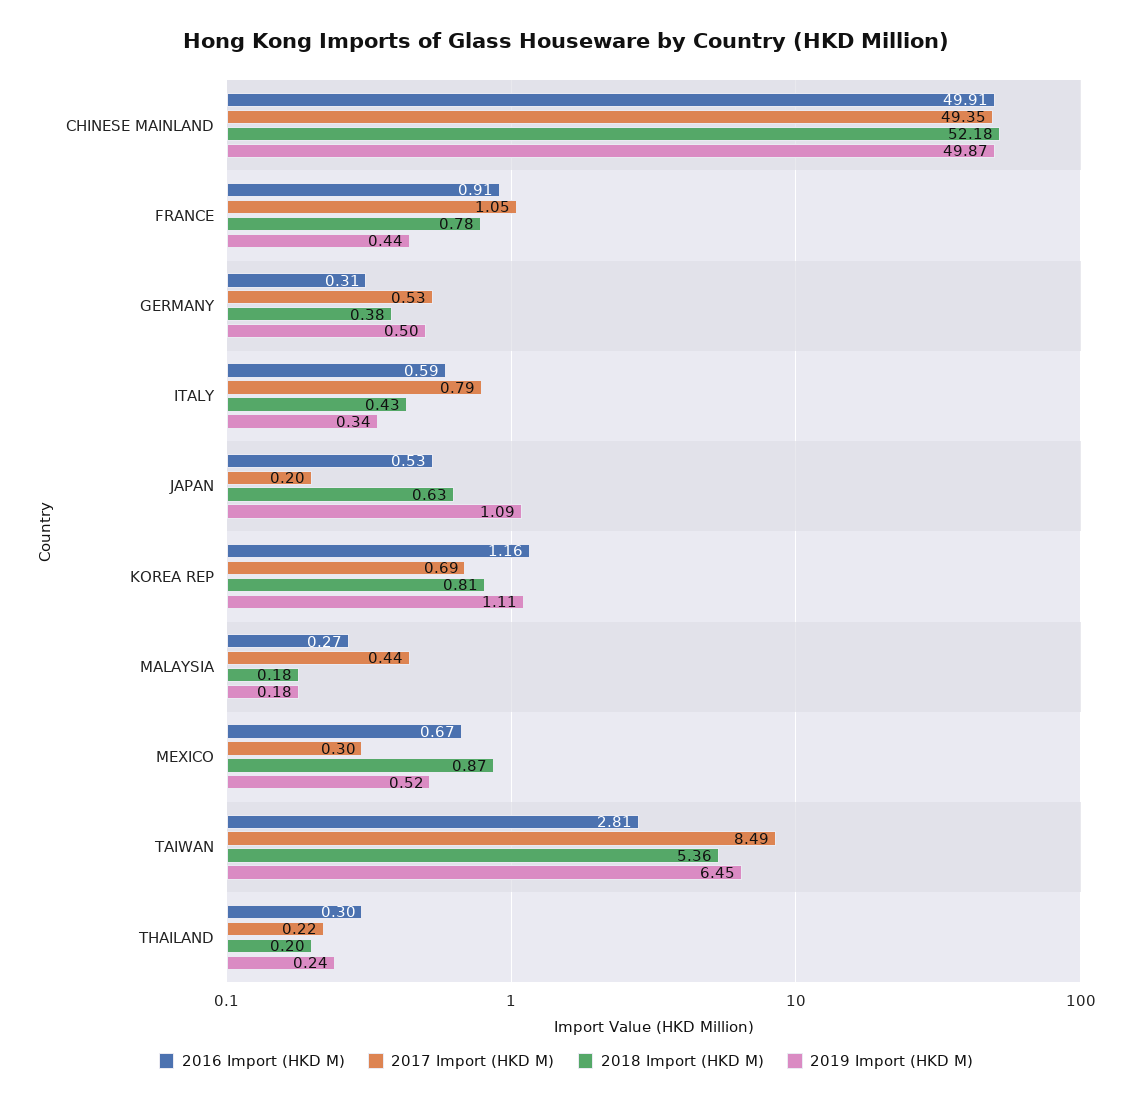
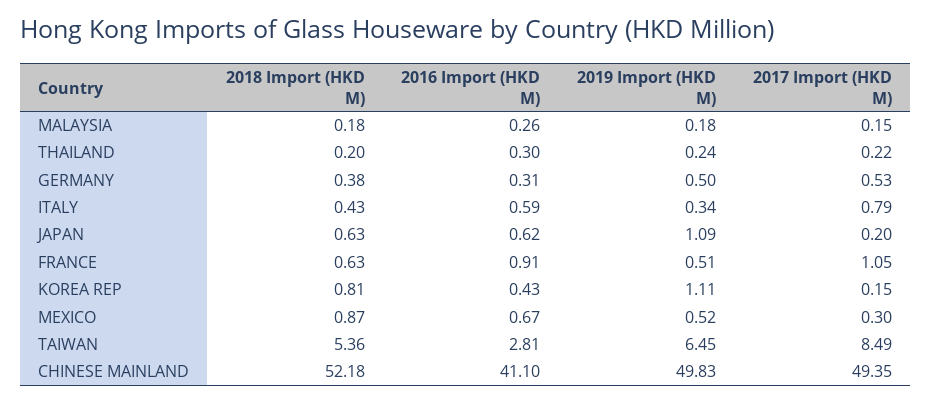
2016 Import (HKD M), CHINESE MAINLAND: 49.91 -> 41.1
2019 Import (HKD M), CHINESE MAINLAND: 49.87 -> 49.83
2018 Import (HKD M), FRANCE: 0.78 -> 0.63
2019 Import (HKD M), FRANCE: 0.44 -> 0.51
2016 Import (HKD M), JAPAN: 0.53 -> 0.62
2016 Import (HKD M), KOREA REP: 1.16 -> 0.43
2017 Import (HKD M), KOREA REP: 0.69 -> 0.15
2016 Import (HKD M), MALAYSIA: 0.27 -> 0.26
2017 Import (HKD M), MALAYSIA: 0.44 -> 0.15

